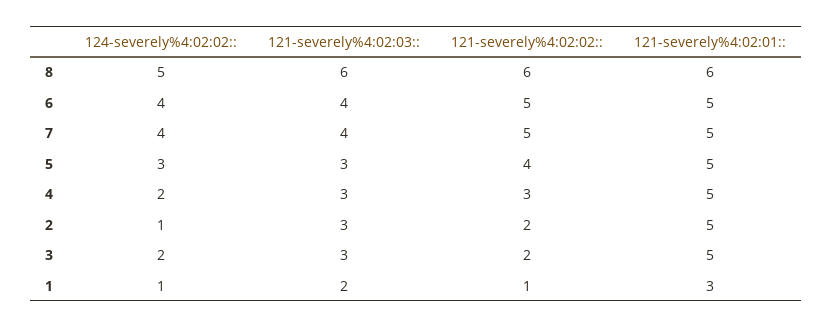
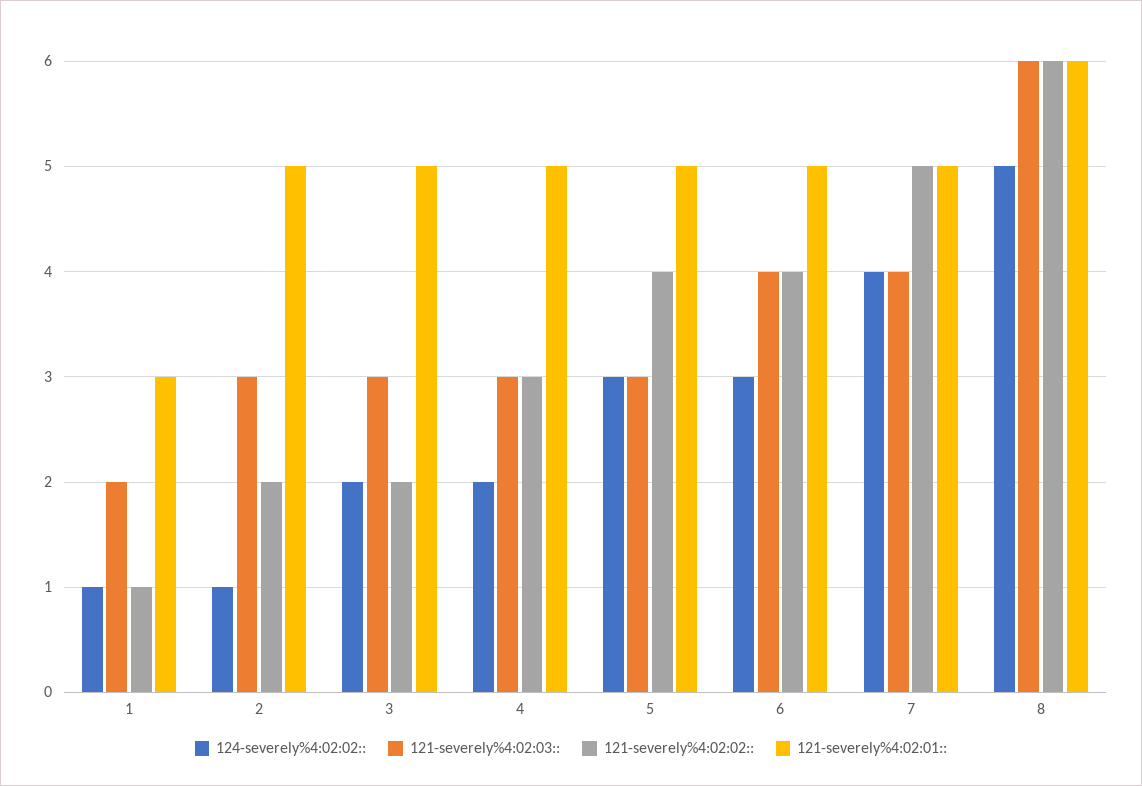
124-severely%4:02:02::, 6: 4 -> 3
121-severely%4:02:02::, 6: 5 -> 4

